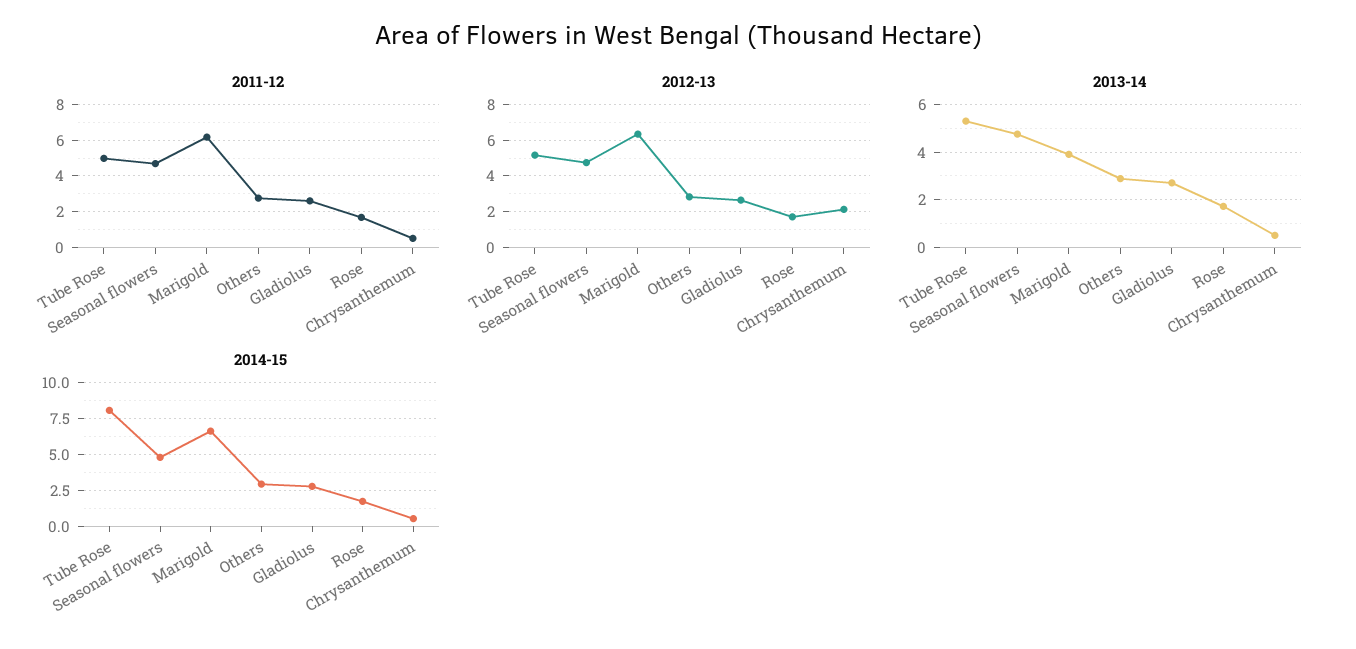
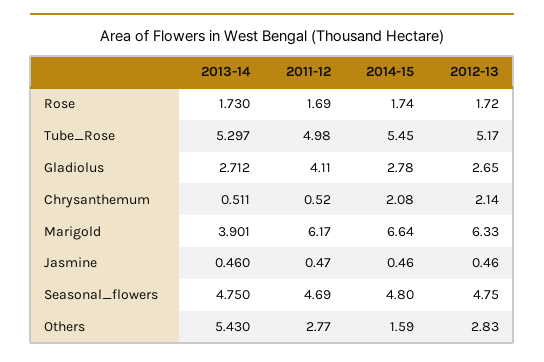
2011-12, Gladiolus: 2.5 -> 4.11
2013-14, Others: 3 -> 5.43
2014-15, Tube Rose: 8 -> 5.45
2014-15, Others: 3 -> 1.59
2014-15, Chrysanthemum: 0.5 -> 2.08
2013-14, Jasmine: none -> 0.46
2011-12, Jasmine: none -> 0.47
2014-15, Jasmine: none -> 0.46
2012-13, Jasmine: none -> 0.46

